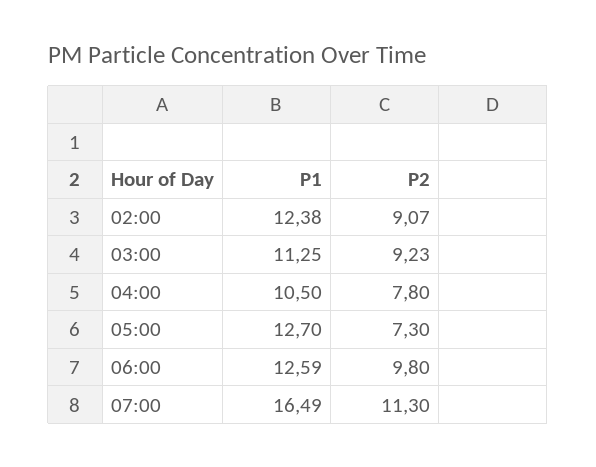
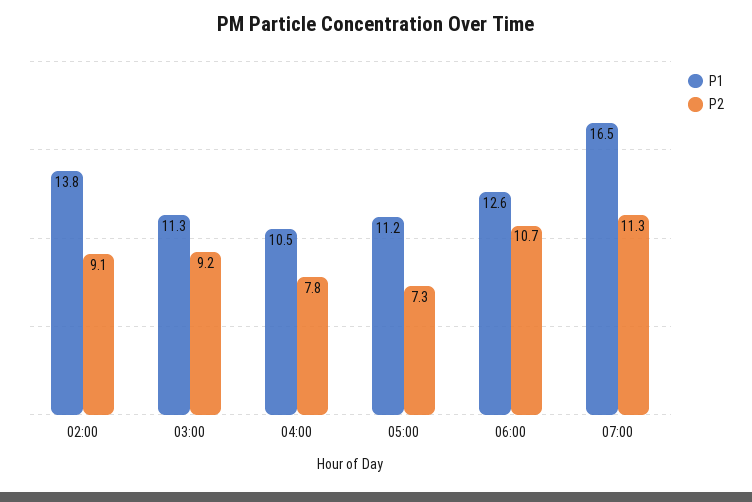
P1, 02:00: 12.38 -> 13.8
P1, 05:00: 12.7 -> 11.2
P2, 06:00: 9.8 -> 10.7

